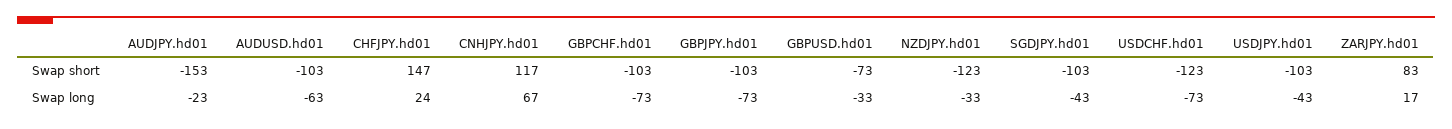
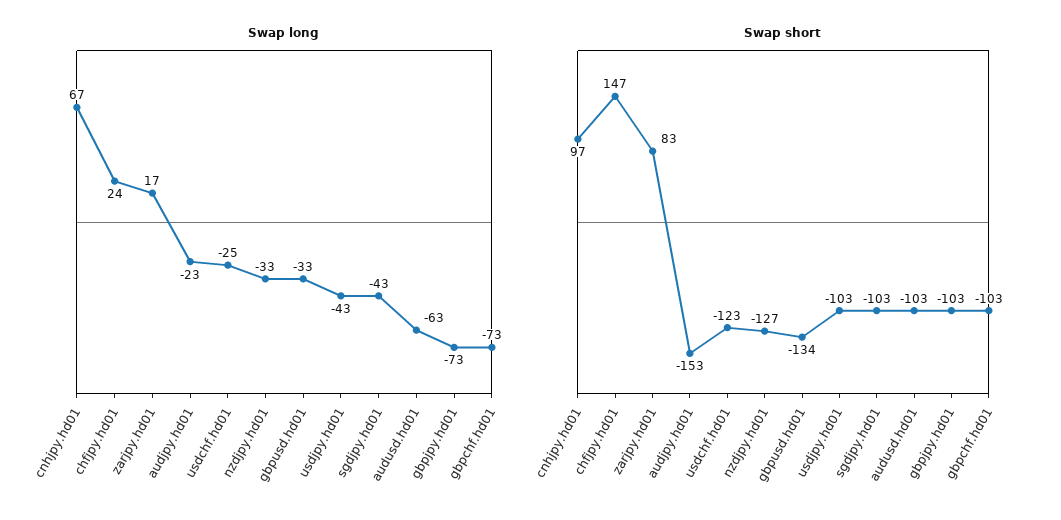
Swap short, CNHJPY.hd01: 117 -> 97
Swap short, GBPUSD.hd01: -73 -> -134
Swap short, NZDJPY.hd01: -123 -> -127
Swap long, USDCHF.hd01: -73 -> -25

